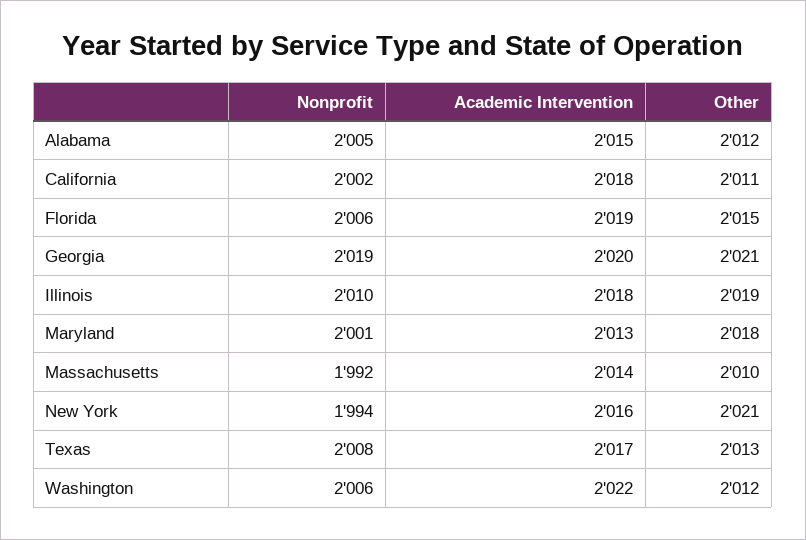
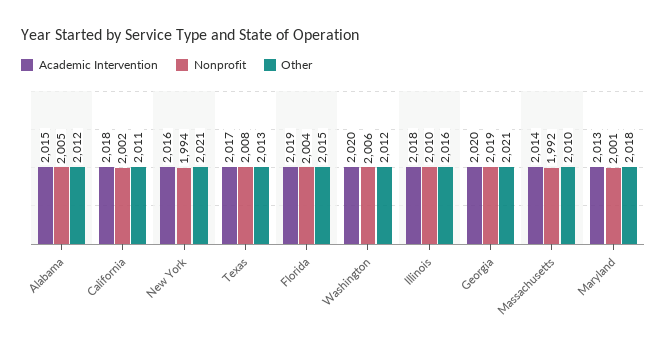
Nonprofit, Florida: 2006 -> 2004
Other, Illinois: 2019 -> 2016
Academic Intervention, Washington: 2022 -> 2020

